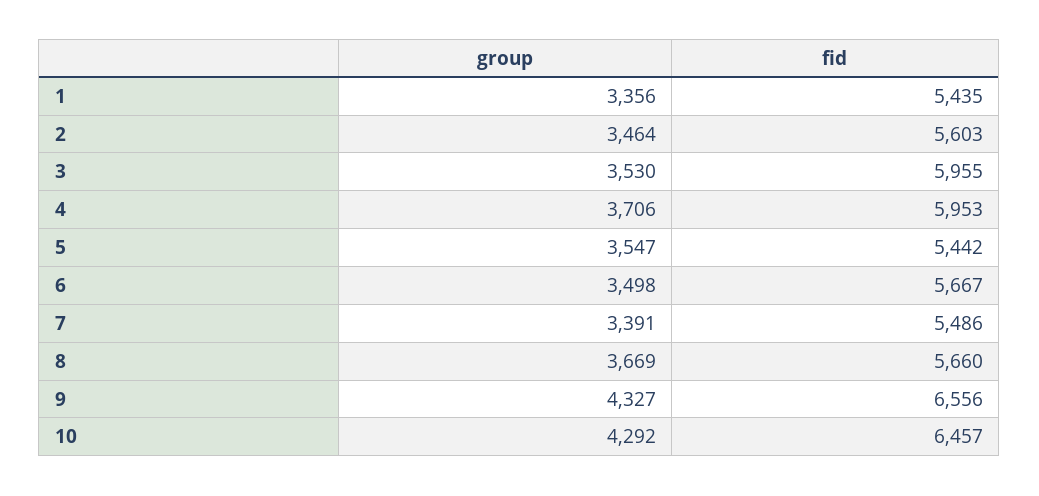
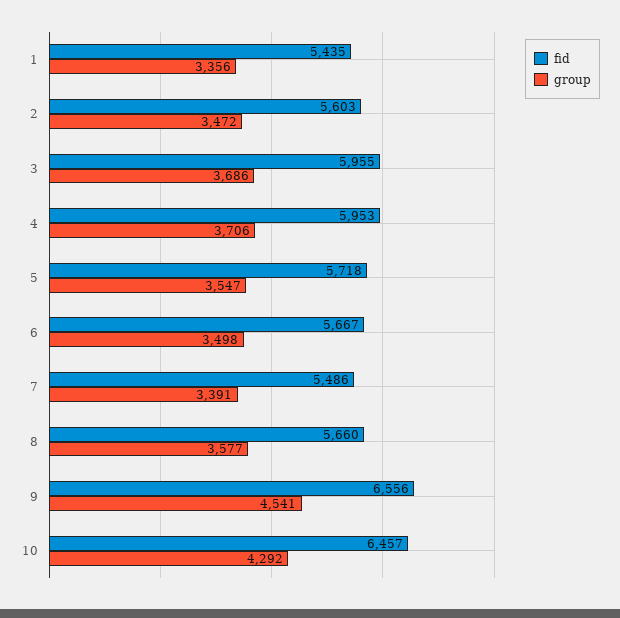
group, 2: 3464 -> 3472
group, 3: 3530 -> 3686
fid, 5: 5442 -> 5718
group, 8: 3669 -> 3577
group, 9: 4327 -> 4541

